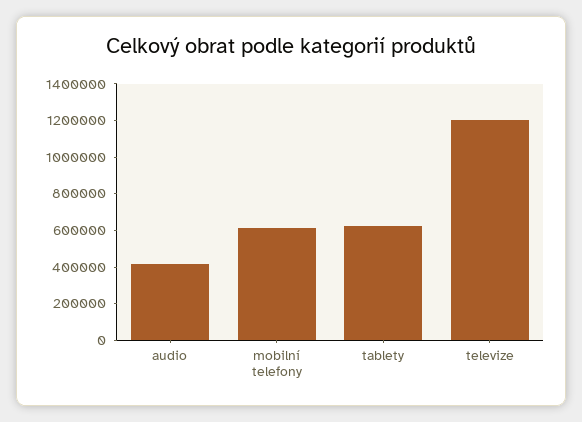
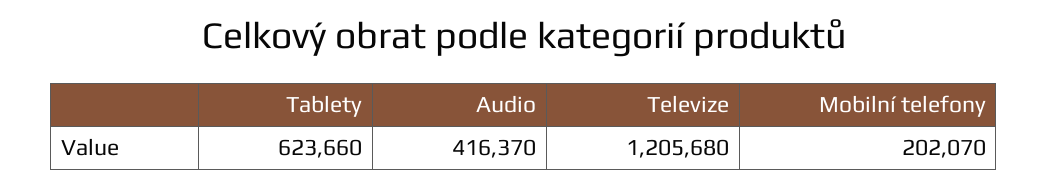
mobilní telefony: 600000 -> 202070

